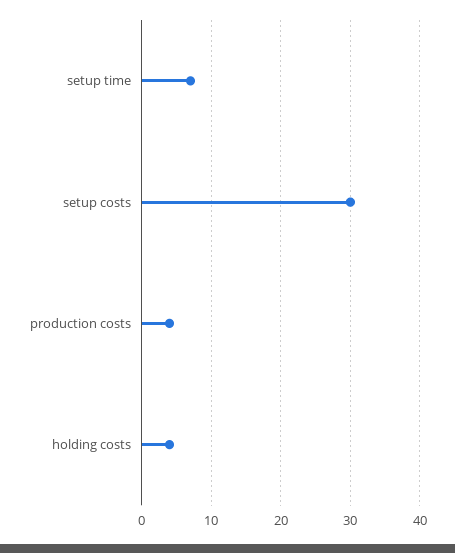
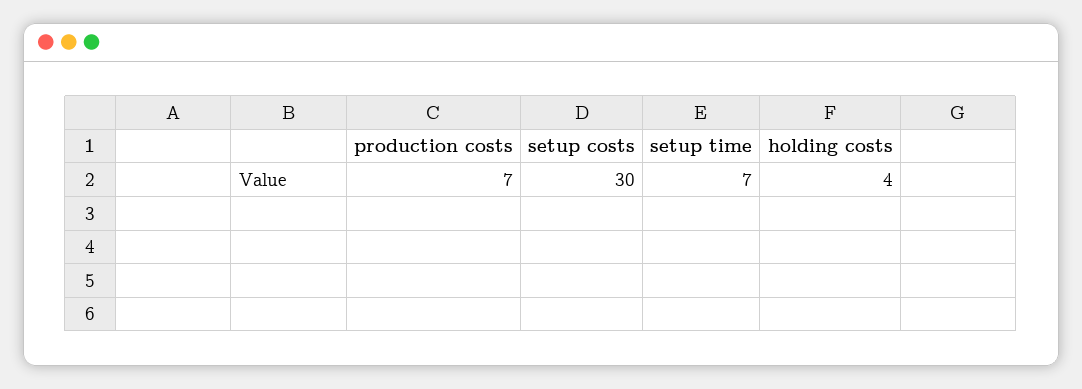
production costs: 4 -> 7

